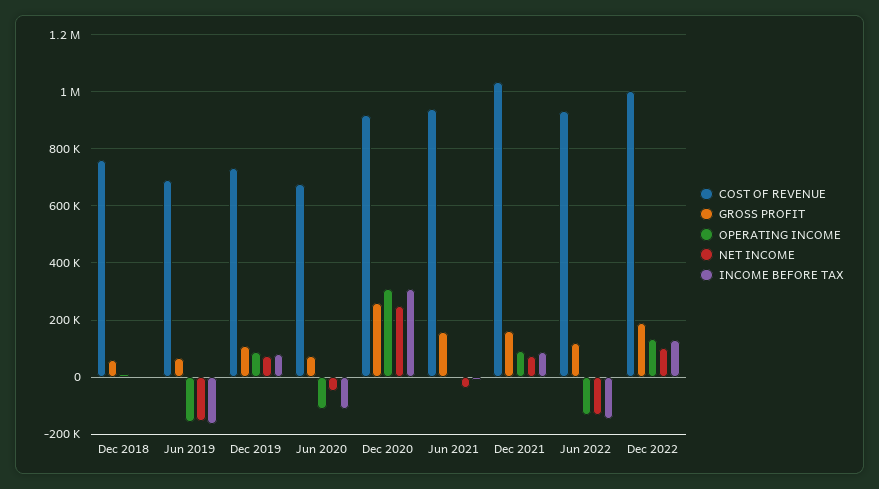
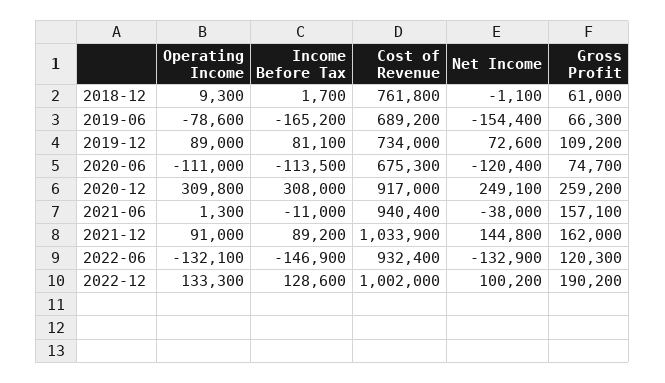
OPERATING INCOME, Jun 2019: -150000 -> -78600
NET INCOME, Jun 2020: -50000 -> -120400
NET INCOME, Dec 2021: 75000 -> 144800

